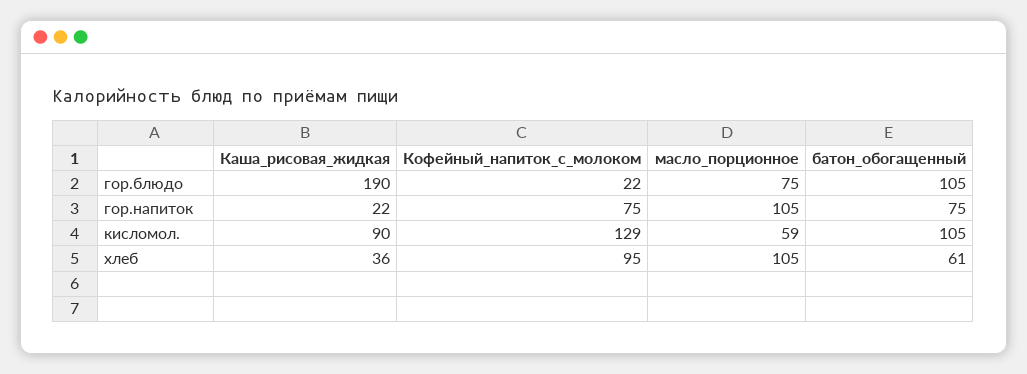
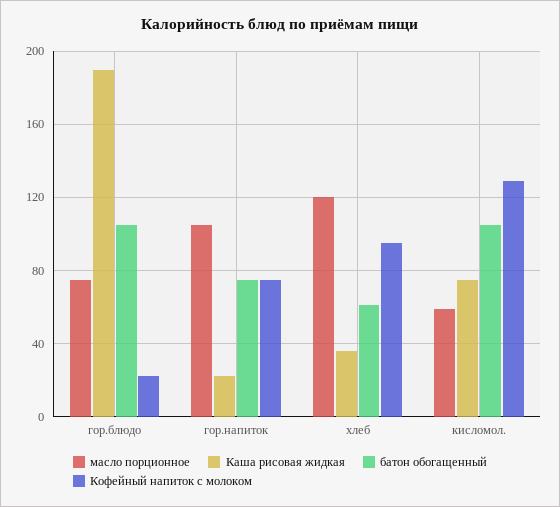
Каша_рисовая_жидкая, кисломол.: 90 -> 75
масло_порционное, хлеб: 105 -> 120

